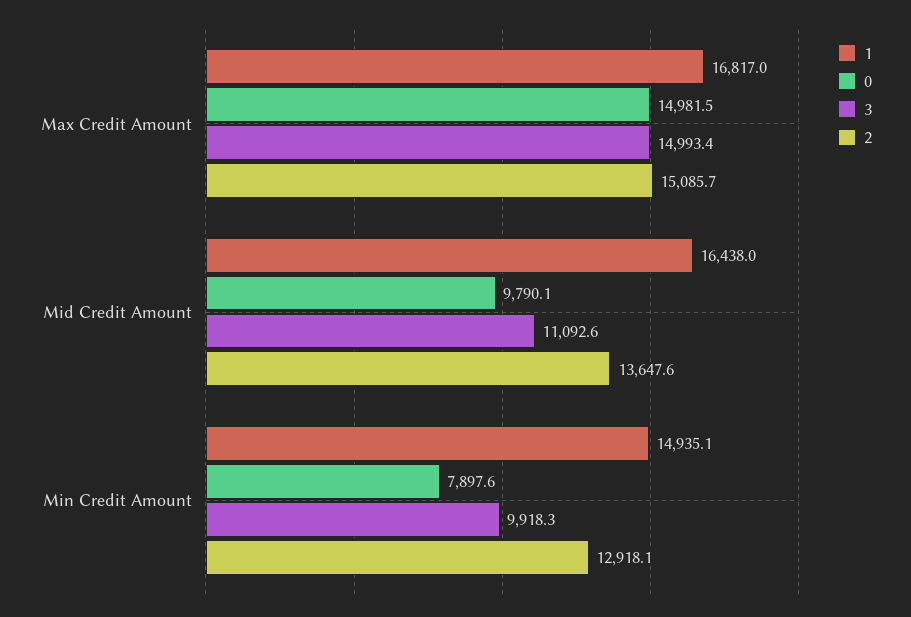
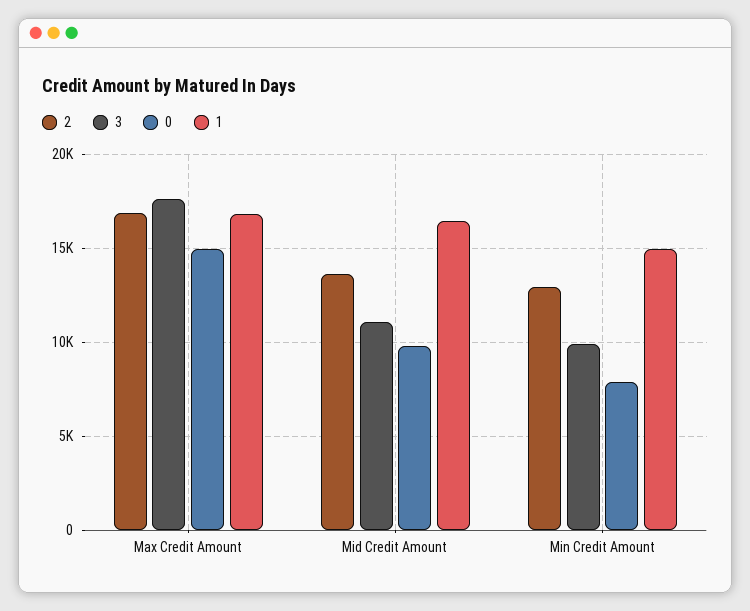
3, Max Credit Amount: 14993.4 -> 17500
2, Max Credit Amount: 15085.7 -> 17000

